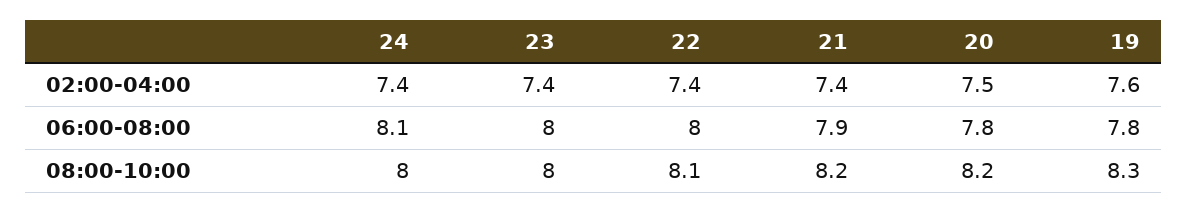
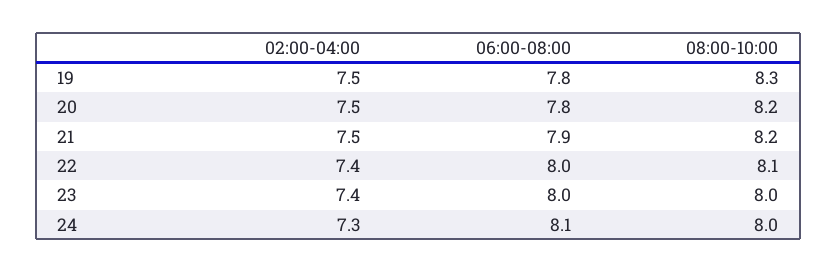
24, 02:00-04:00: 7.4 -> 7.3
21, 02:00-04:00: 7.4 -> 7.5
19, 02:00-04:00: 7.6 -> 7.5

